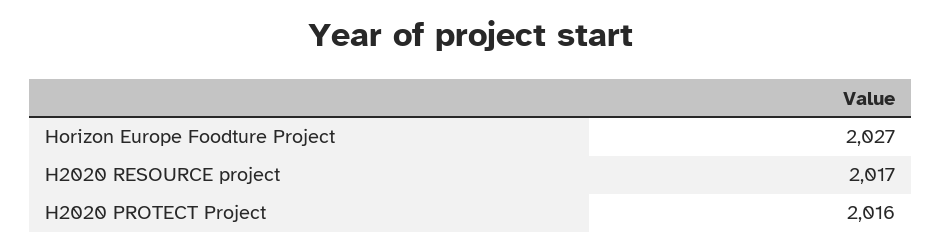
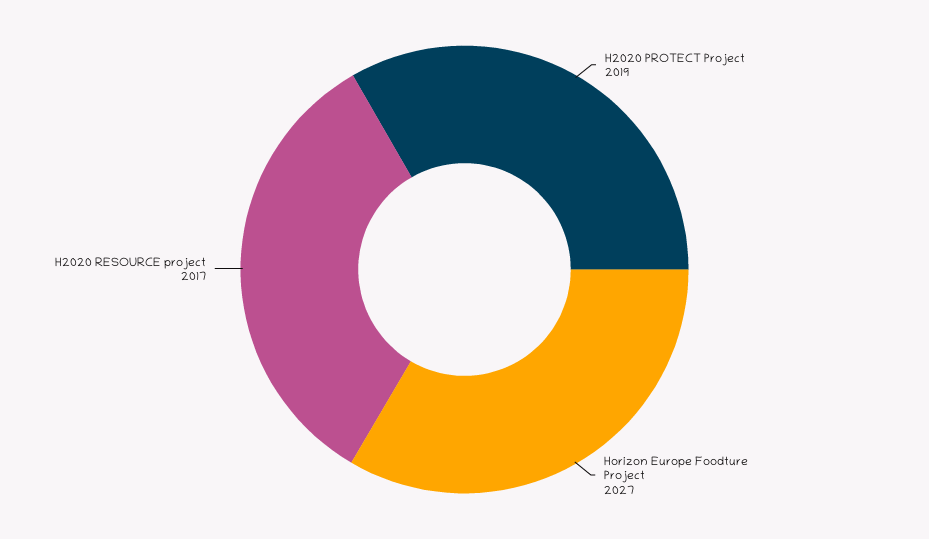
H2020 PROTECT Project: 2016 -> 2019

